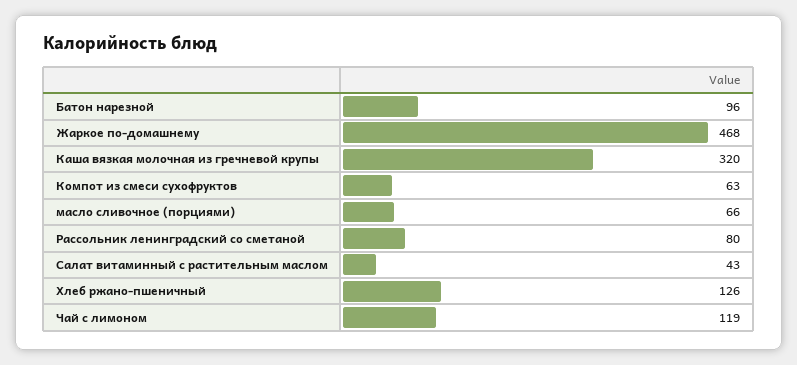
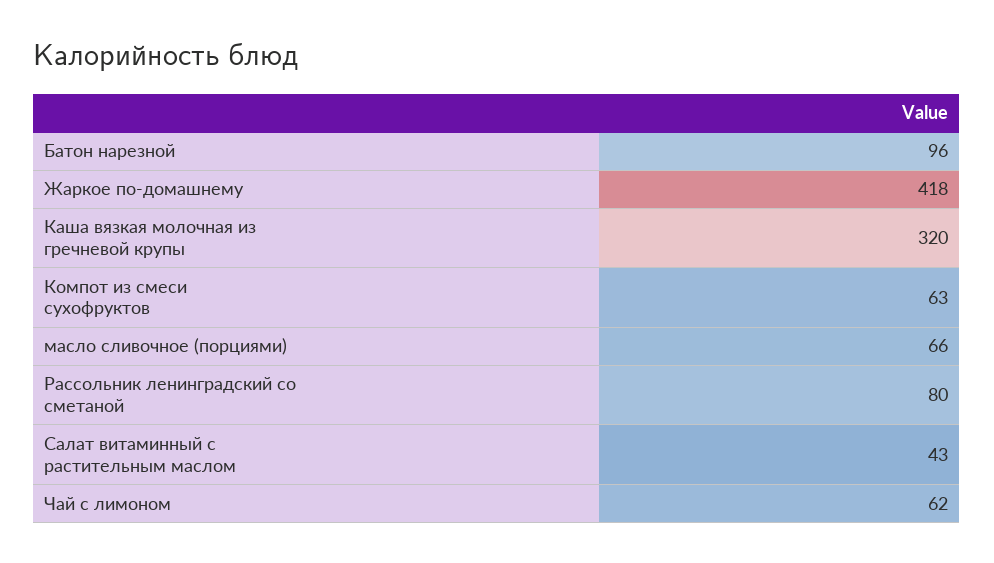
Жаркое по-домашнему: 468 -> 418
Хлеб ржано-пшеничный: 126 -> none
Чай с лимоном: 119 -> 62

